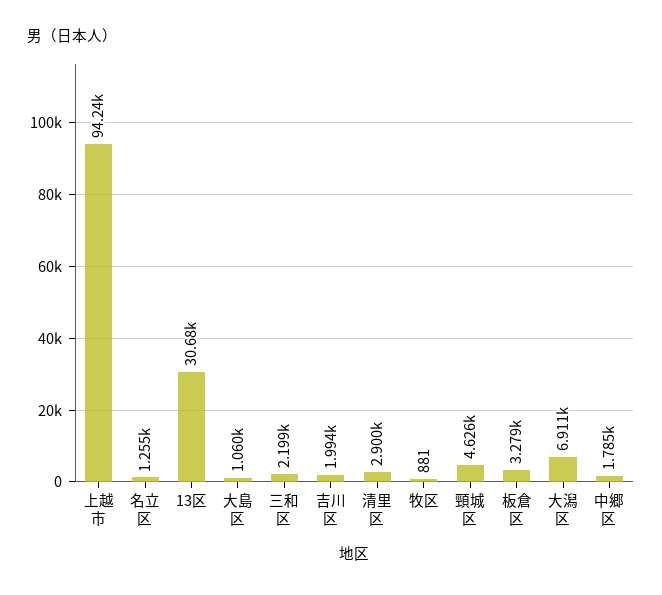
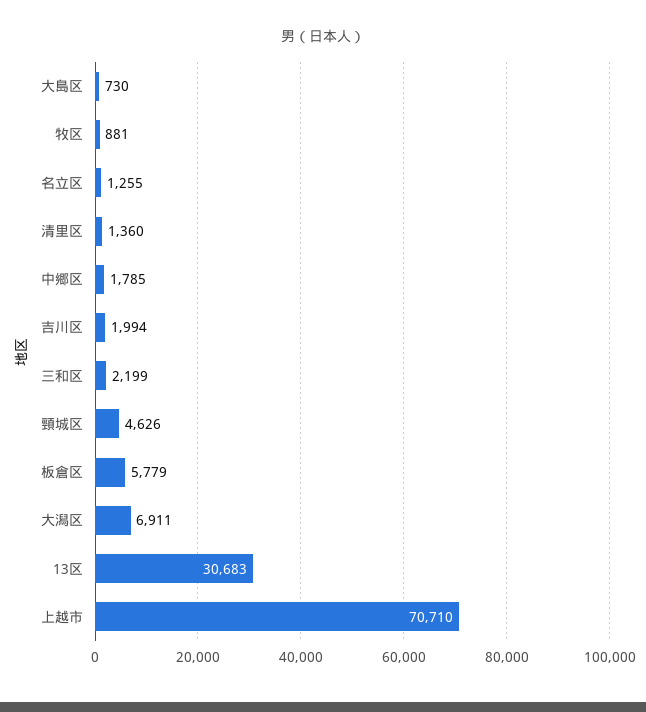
上越市: 94240 -> 70710
大島区: 1060 -> 730
清里区: 2900 -> 1360
板倉区: 3279 -> 5779

